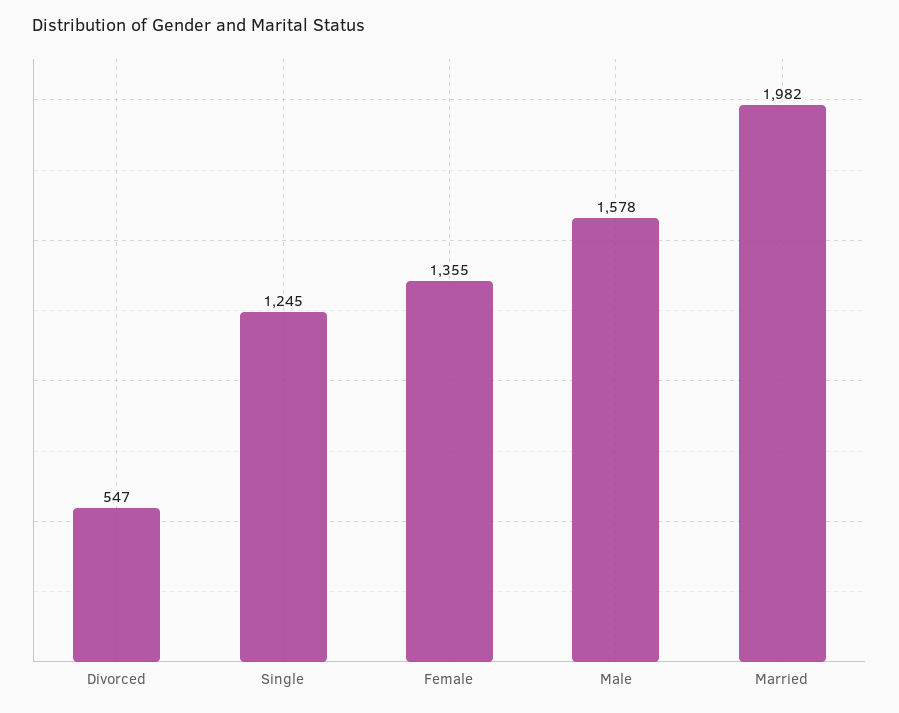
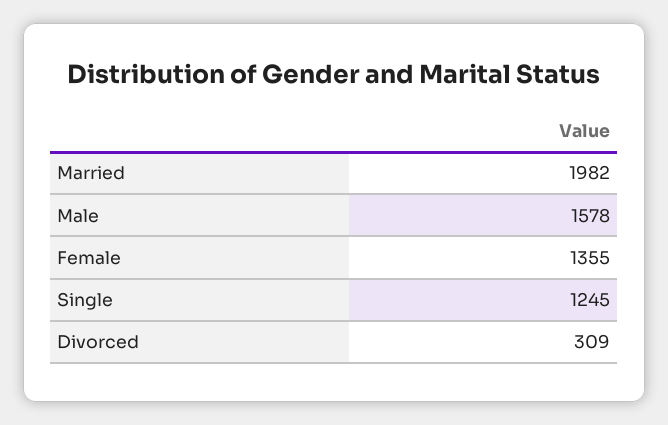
Divorced: 547 -> 309

